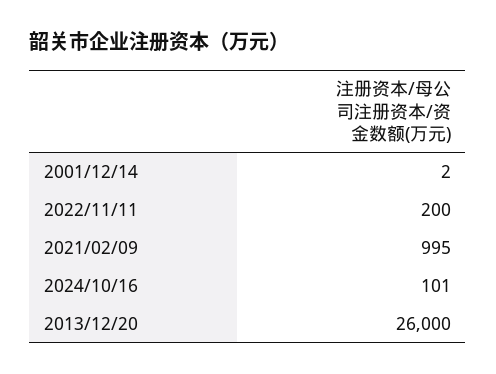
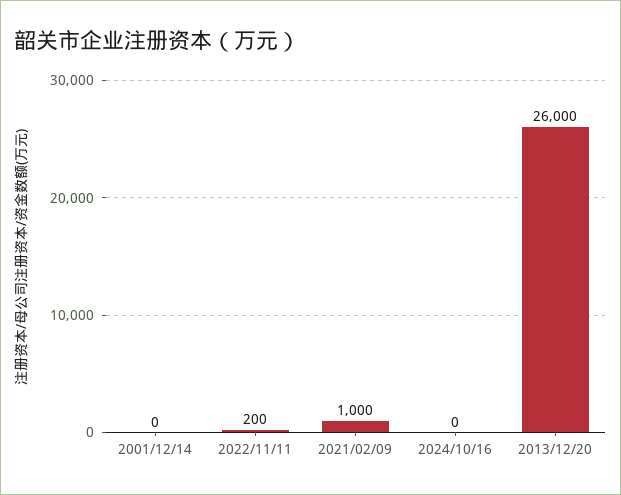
2001/12/14: 2 -> 0
2021/02/09: 995 -> 1000
2024/10/16: 101 -> 0

